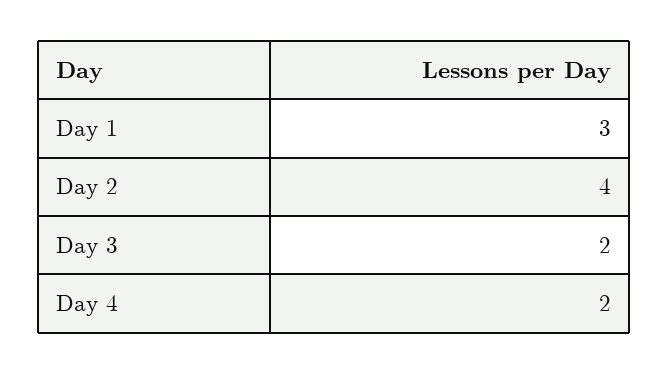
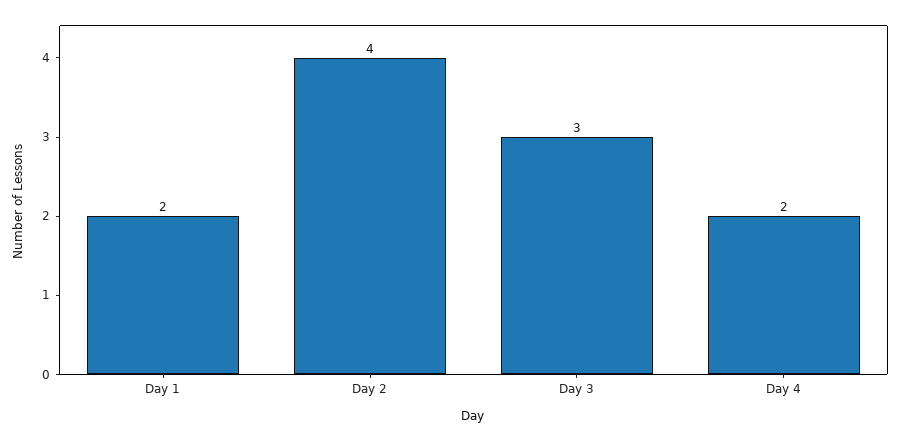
Day 1: 3 -> 2
Day 3: 2 -> 3

